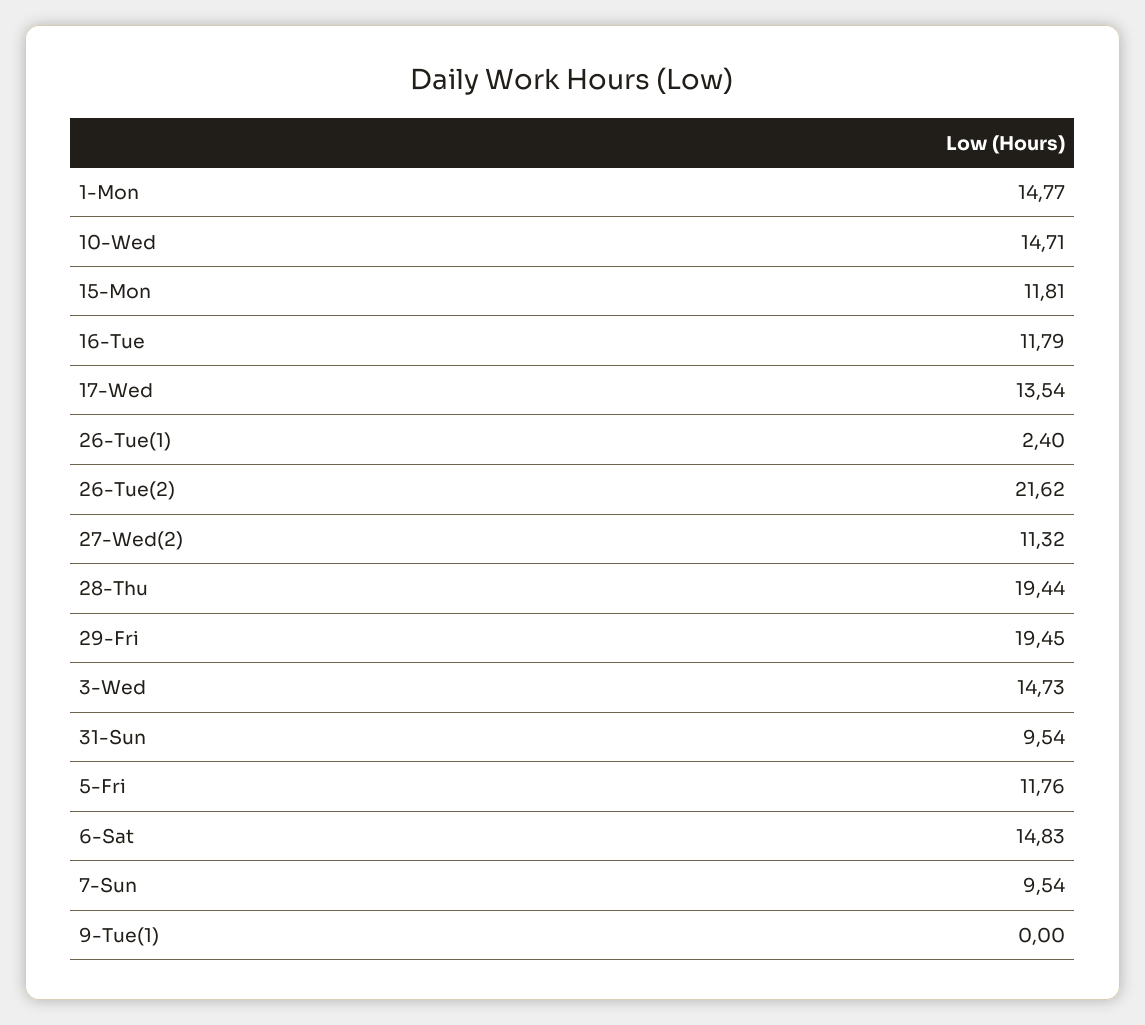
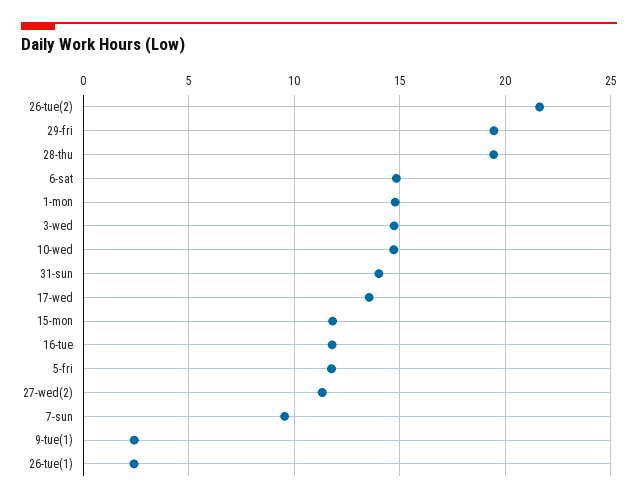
31-Sun: 9.54 -> 14
9-Tue(1): 0 -> 2.5

